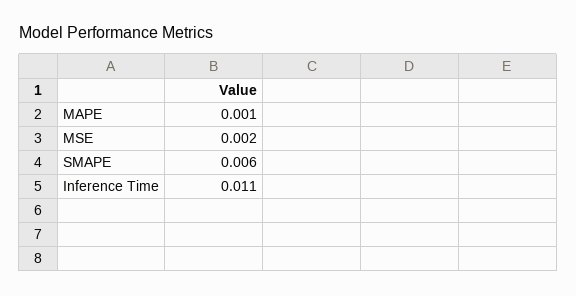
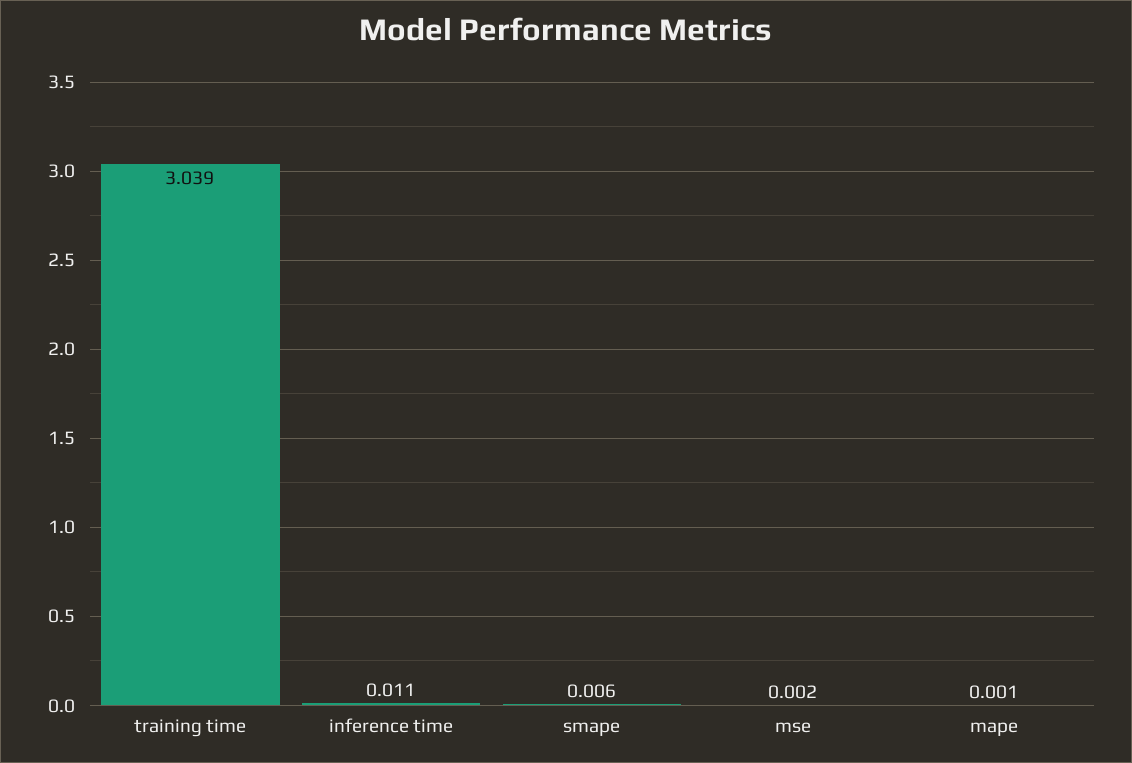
training time: none -> 3.039

